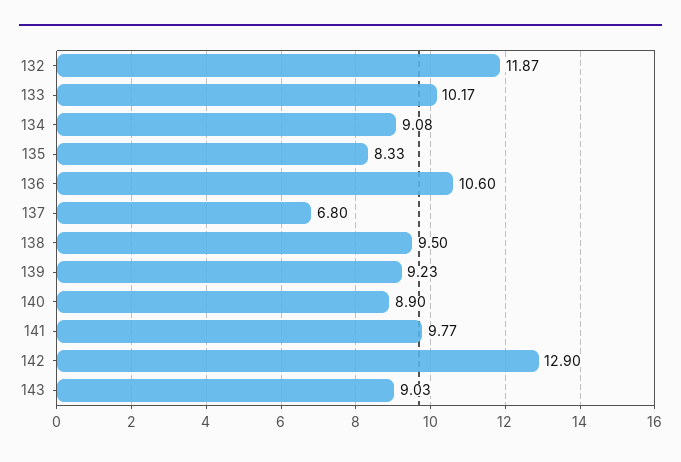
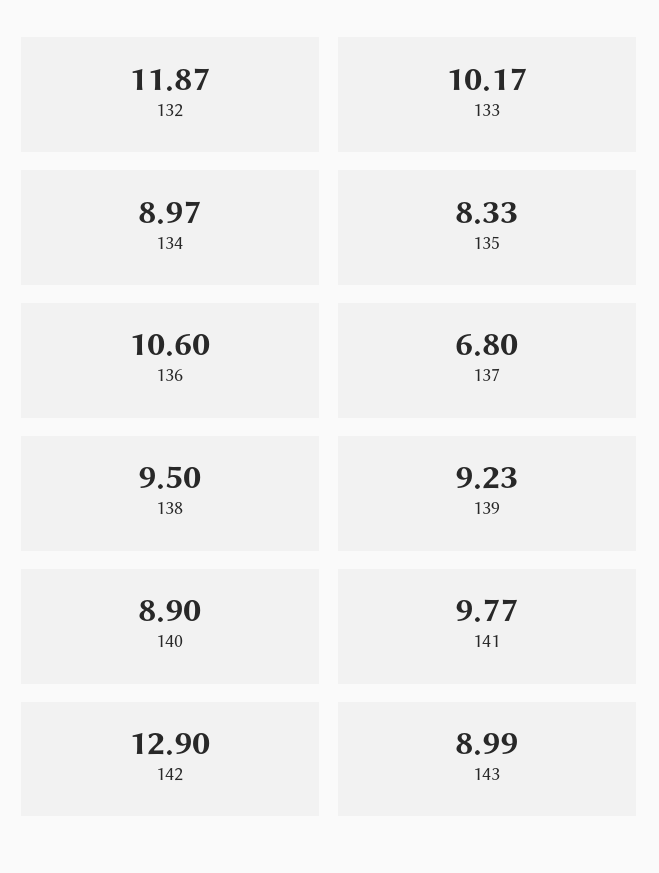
134: 9.08 -> 8.97
143: 9.03 -> 8.99

